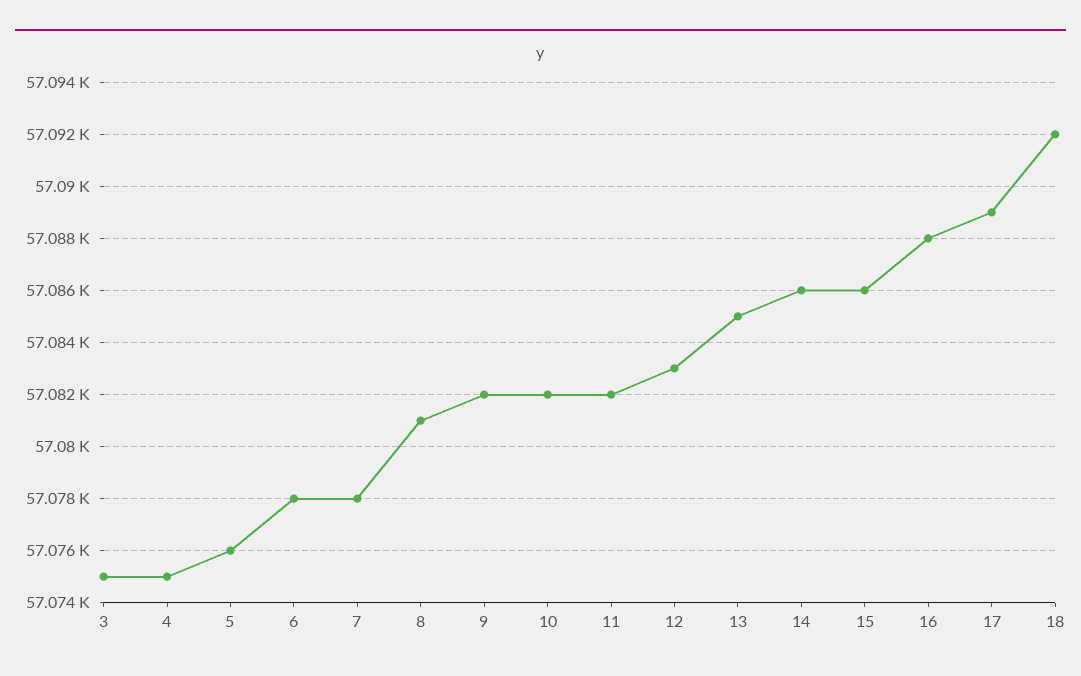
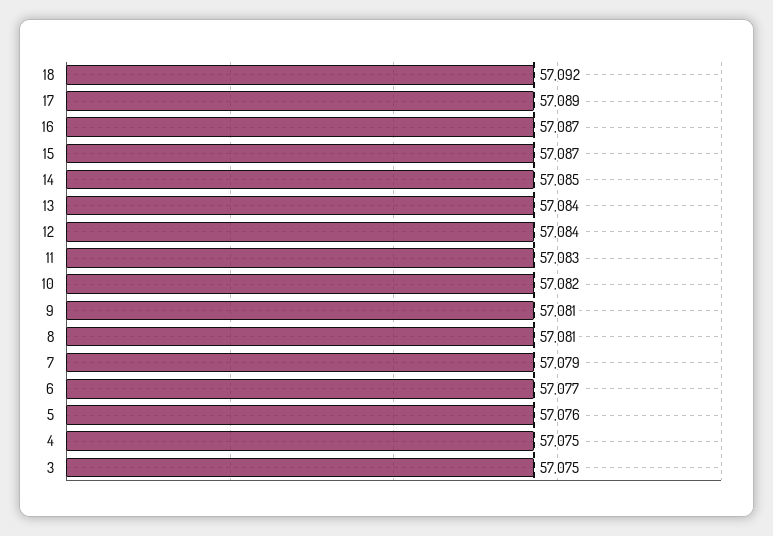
6: 57078 -> 57077
7: 57078 -> 57079
9: 57082 -> 57081
11: 57082 -> 57083
12: 57083 -> 57084
13: 57085 -> 57084
14: 57086 -> 57085
15: 57086 -> 57087
16: 57088 -> 57087

